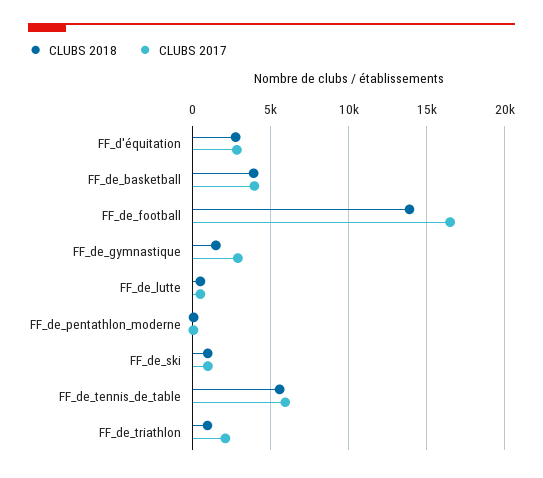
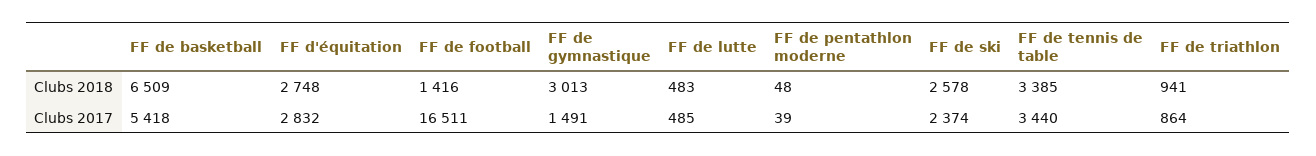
CLUBS 2018, FF_de_basketball: 4000 -> 6509
CLUBS 2017, FF_de_basketball: 4000 -> 5418
CLUBS 2018, FF_de_football: 14000 -> 1416
CLUBS 2018, FF_de_gymnastique: 1500 -> 3013
CLUBS 2017, FF_de_gymnastique: 3000 -> 1491
CLUBS 2018, FF_de_ski: 1000 -> 2578
CLUBS 2017, FF_de_ski: 1000 -> 2374
CLUBS 2018, FF_de_tennis_de_table: 5500 -> 3385
CLUBS 2017, FF_de_tennis_de_table: 6000 -> 3440
CLUBS 2017, FF_de_triathlon: 2000 -> 864

